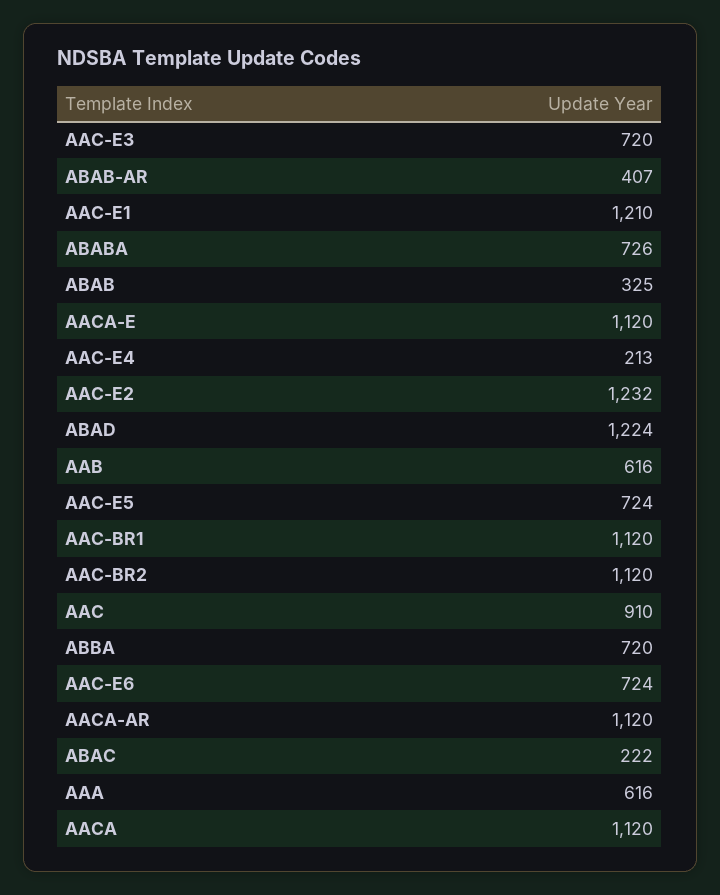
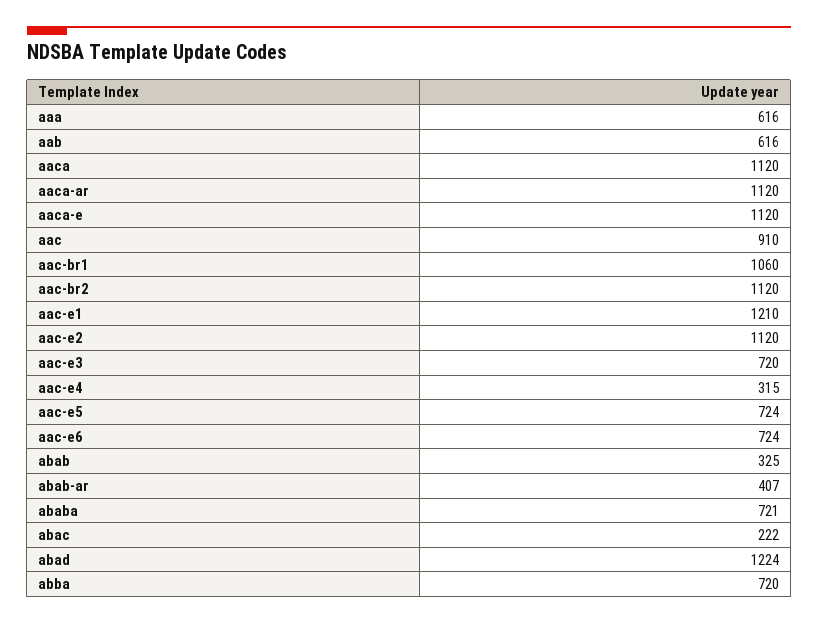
ABABA: 726 -> 721
AAC-E4: 213 -> 315
AAC-E2: 1232 -> 1120
AAC-BR1: 1120 -> 1060

